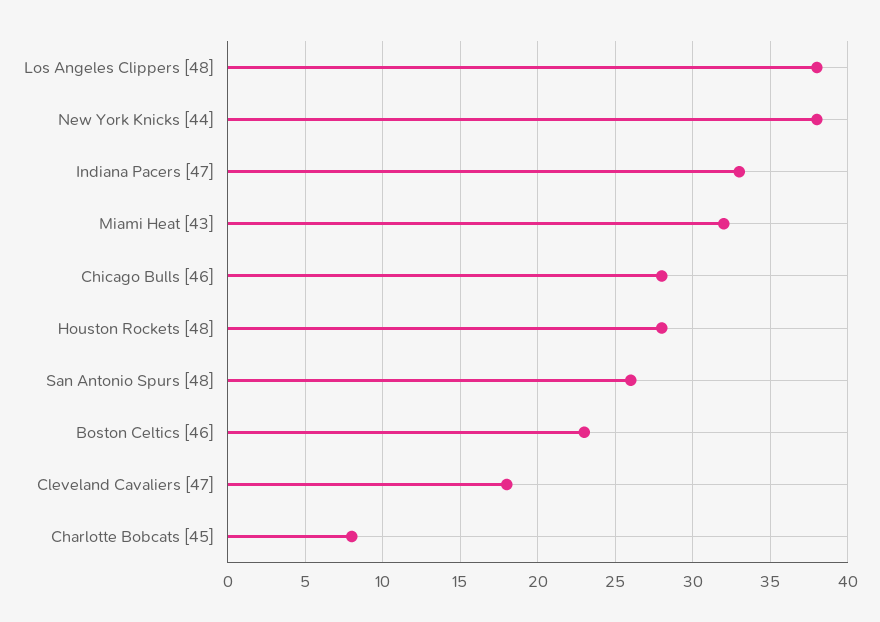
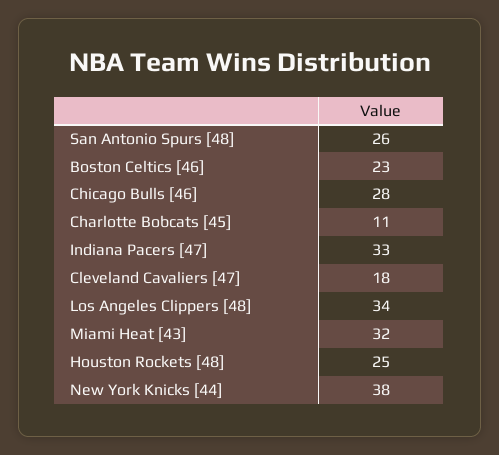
Los Angeles Clippers [48]: 38 -> 34
Houston Rockets [48]: 28 -> 25
Charlotte Bobcats [45]: 8 -> 11

